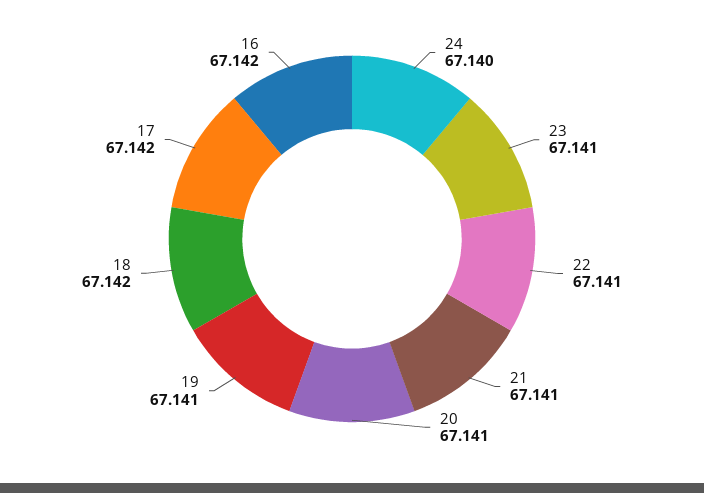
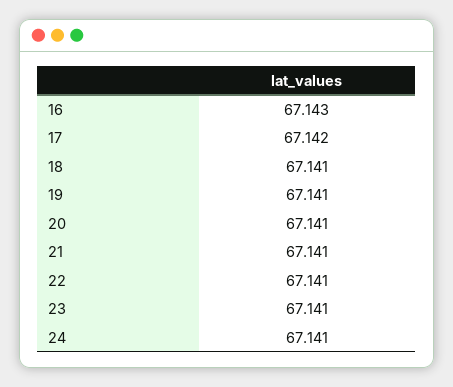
24: 67.14 -> 67.141
18: 67.142 -> 67.141
16: 67.142 -> 67.143

